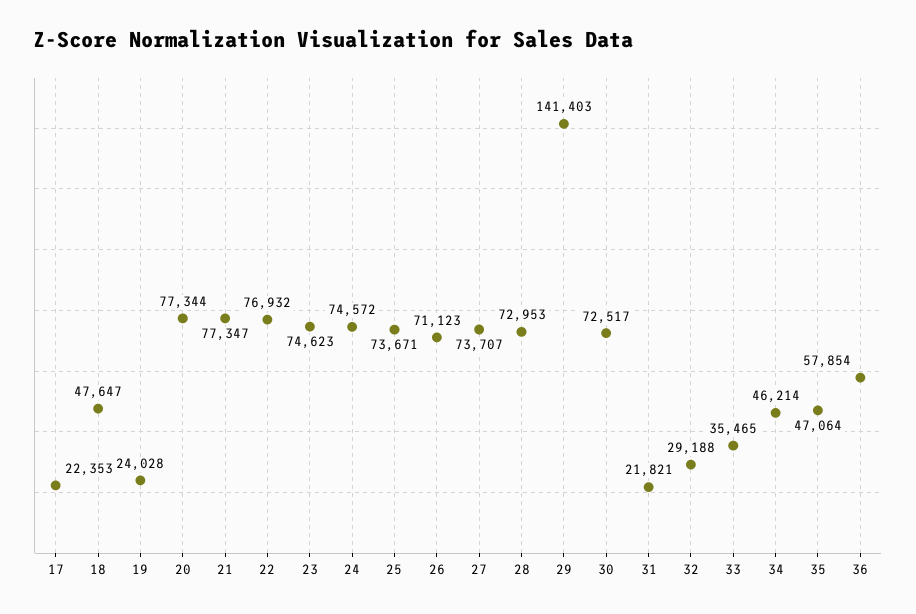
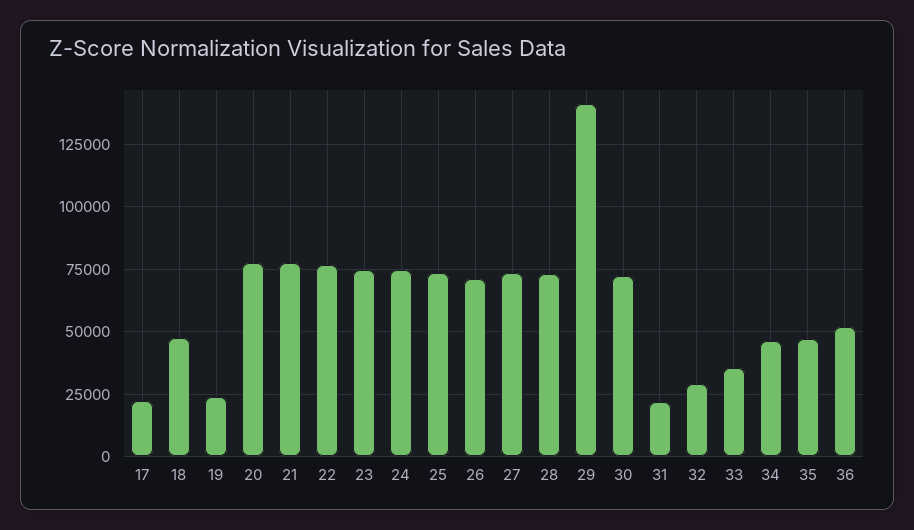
36: 57854 -> 52500

